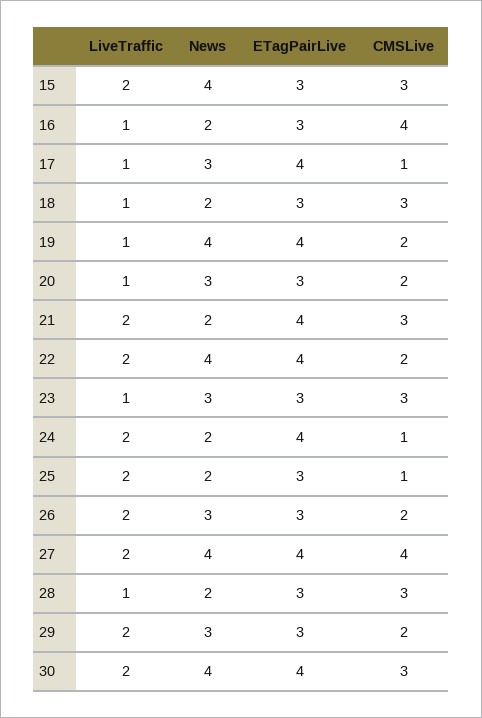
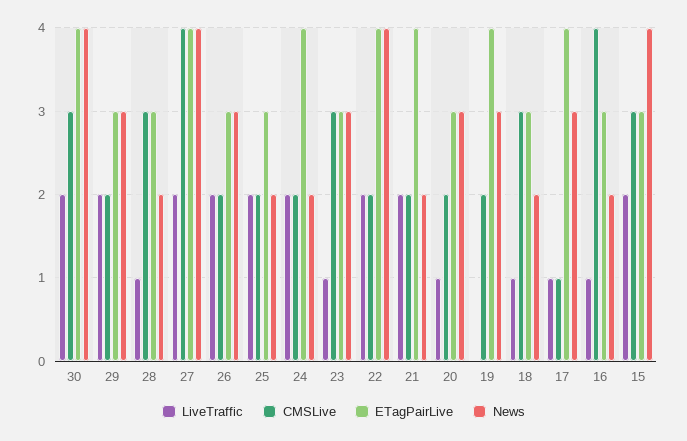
LiveTraffic, 19: 1 -> 0
News, 19: 4 -> 3
CMSLive, 21: 3 -> 2
CMSLive, 24: 1 -> 2
CMSLive, 25: 1 -> 2

